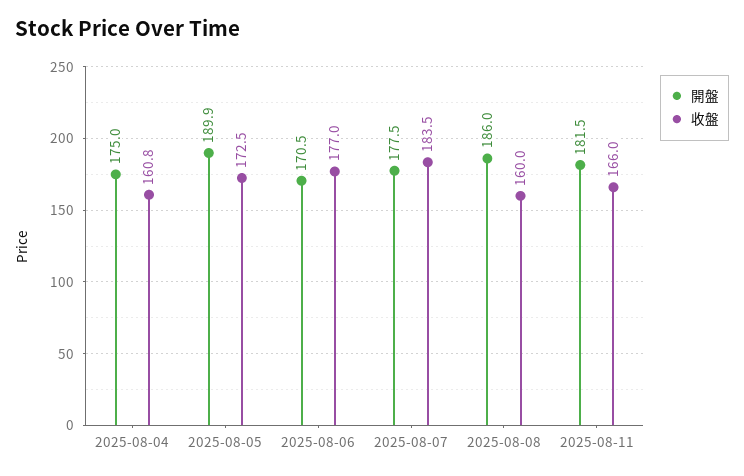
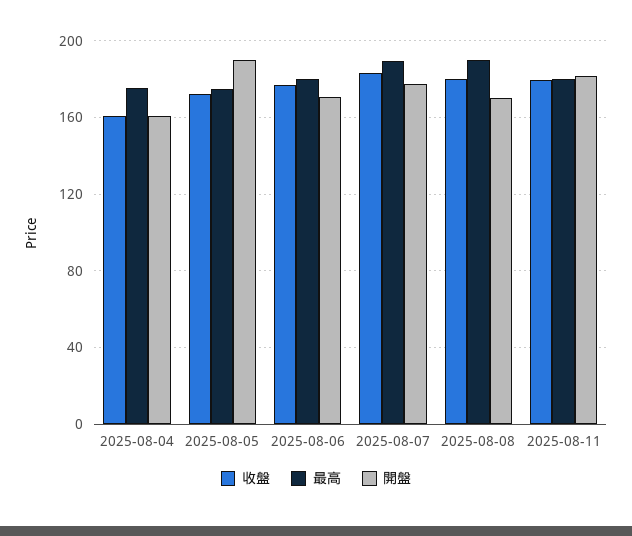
開盤, 2025-08-04: 175 -> 160
開盤, 2025-08-08: 186 -> 170
收盤, 2025-08-08: 160 -> 180
收盤, 2025-08-11: 166 -> 180
最高, 2025-08-04: none -> 175
最高, 2025-08-05: none -> 175
最高, 2025-08-06: none -> 180
最高, 2025-08-07: none -> 190
最高, 2025-08-08: none -> 190
最高, 2025-08-11: none -> 180

